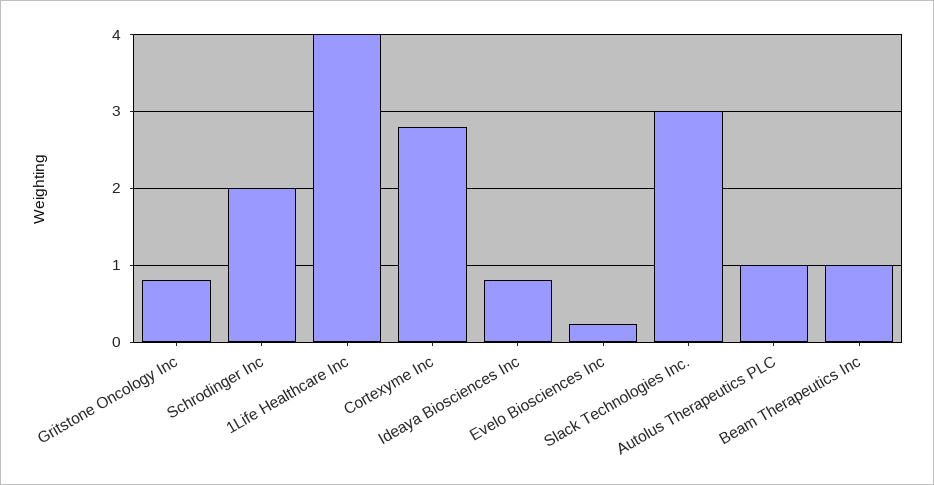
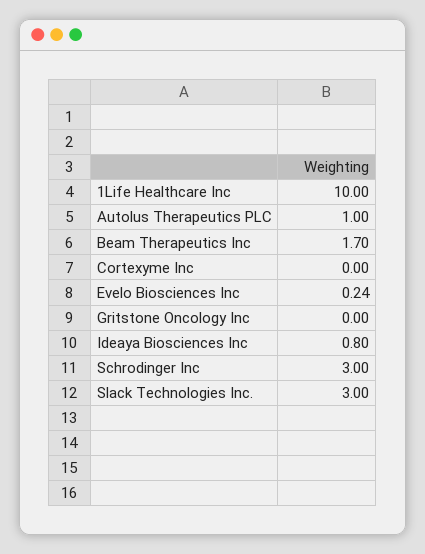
Gritstone Oncology Inc: 0.8 -> 0
Schrodinger Inc: 2 -> 3
1Life Healthcare Inc: 4 -> 10
Cortexyme Inc: 2.8 -> 0
Beam Therapeutics Inc: 1 -> 1.7

